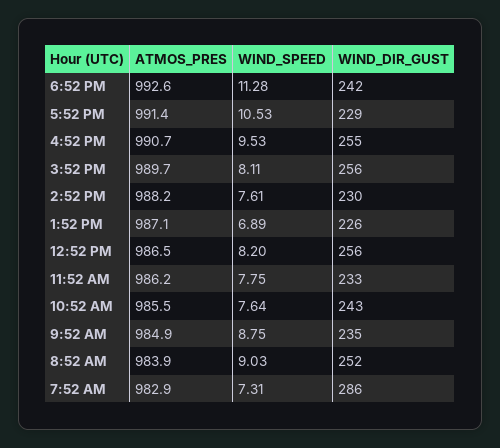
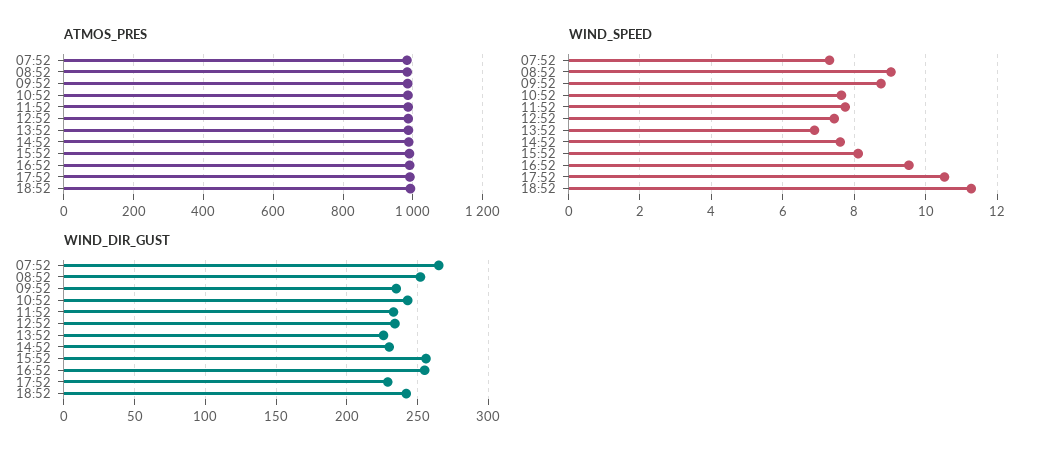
WIND_SPEED, 12:52 PM: 8.2 -> 7.4
WIND_DIR_GUST, 12:52 PM: 256 -> 235
WIND_DIR_GUST, 7:52 AM: 286 -> 265

